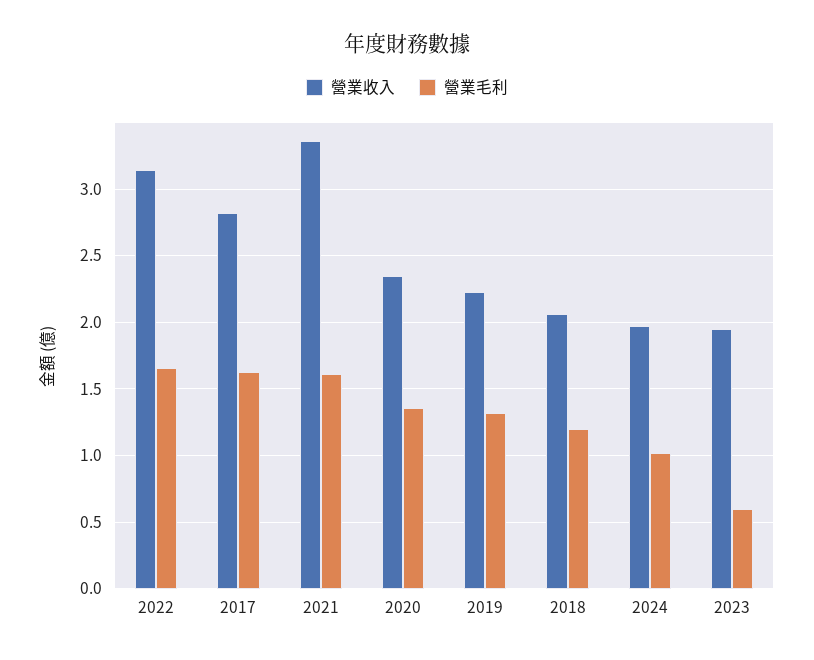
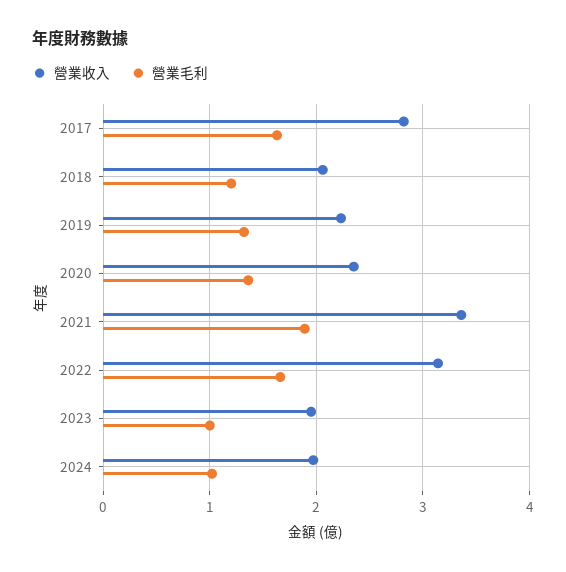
營業毛利, 2021: 1.6 -> 1.9
營業毛利, 2023: 0.6 -> 1

